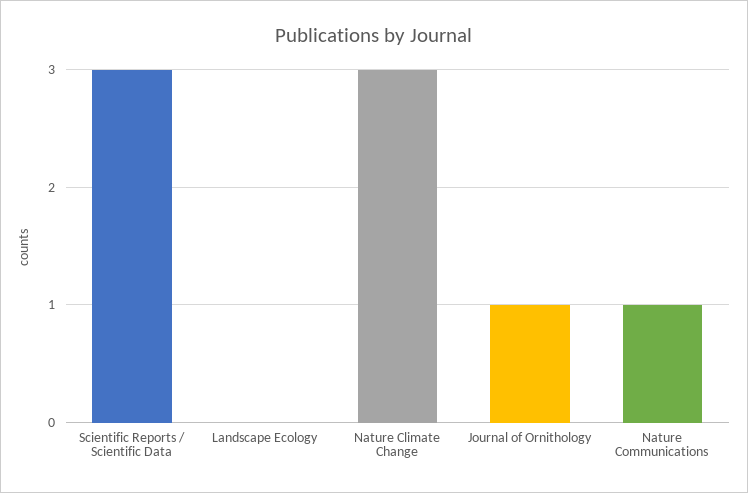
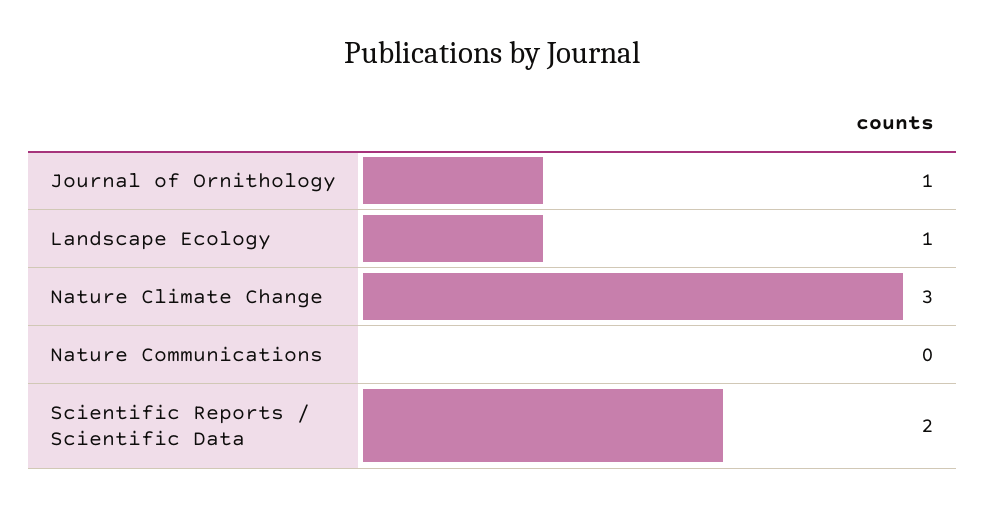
Scientific Reports / Scientific Data: 3 -> 2
Landscape Ecology: 0 -> 1
Nature Communications: 1 -> 0

